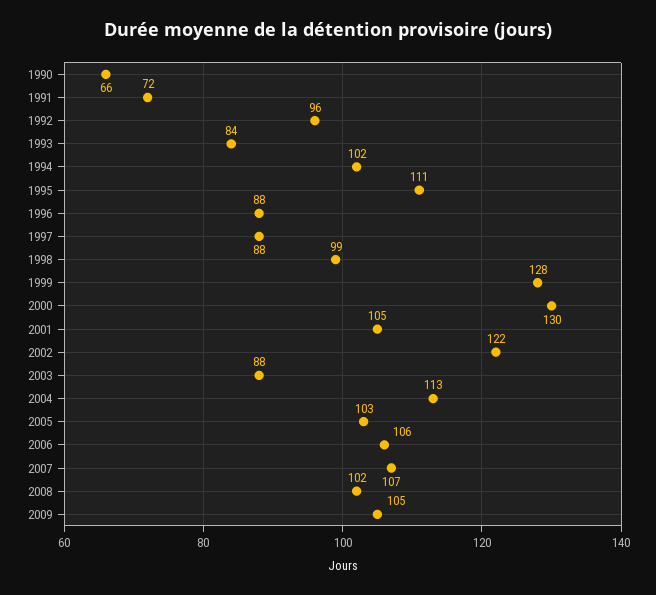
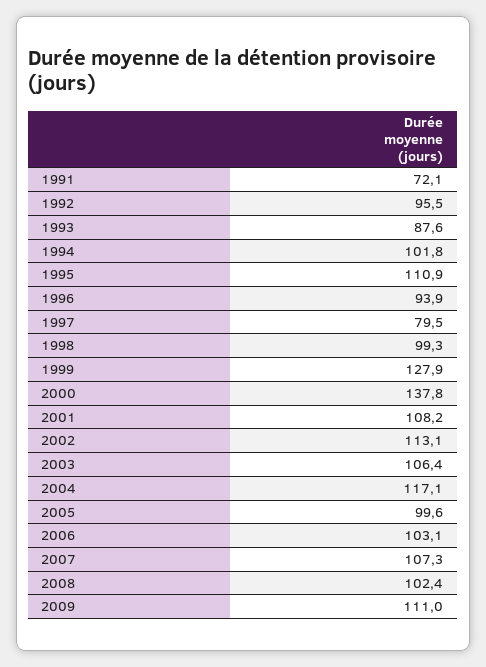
1990: 66 -> none
1993: 84 -> 87.6
1996: 88 -> 93.9
1997: 88 -> 79.5
2000: 130 -> 137.8
2001: 105 -> 108.2
2002: 122 -> 113.1
2003: 88 -> 106.4
2004: 113 -> 117.1
2005: 103 -> 99.6
2006: 106 -> 103.1
2009: 105 -> 111

